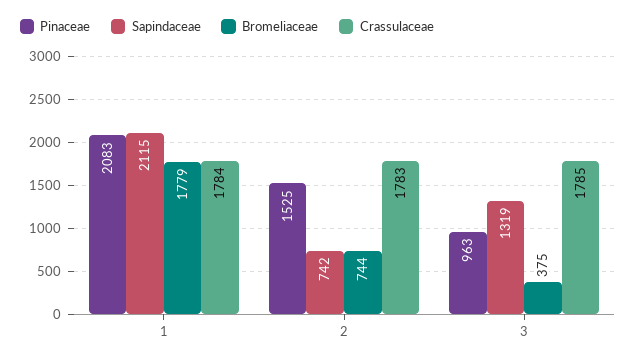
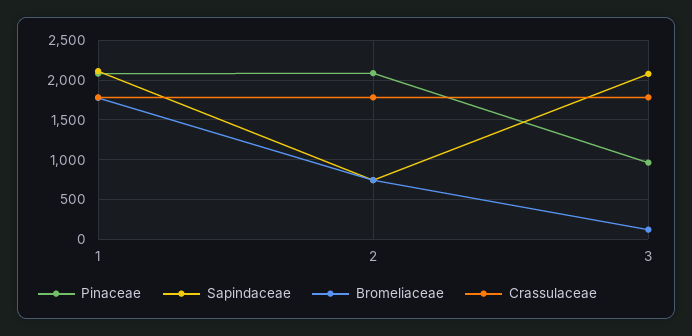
Pinaceae, 2: 1525 -> 2100
Sapindaceae, 3: 1319 -> 2100
Bromeliaceae, 3: 375 -> 100

